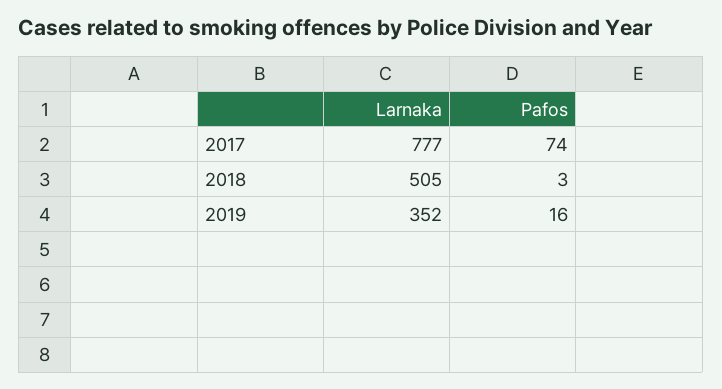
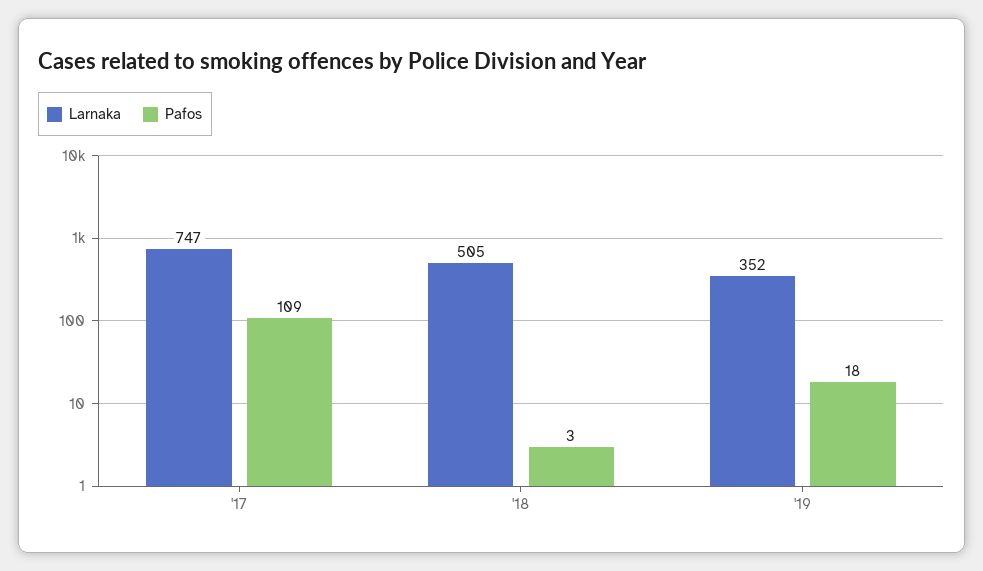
Larnaka, 2017: 777 -> 747
Pafos, 2017: 74 -> 109
Pafos, 2019: 16 -> 18

